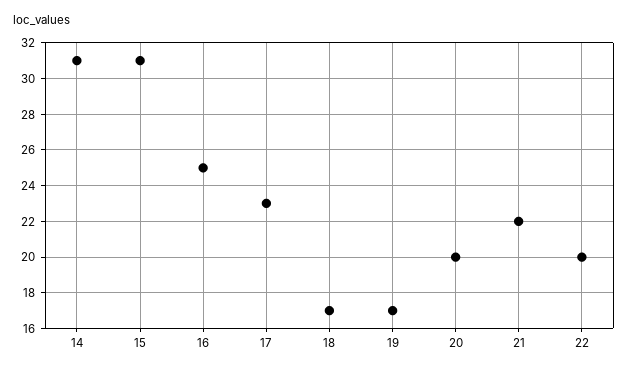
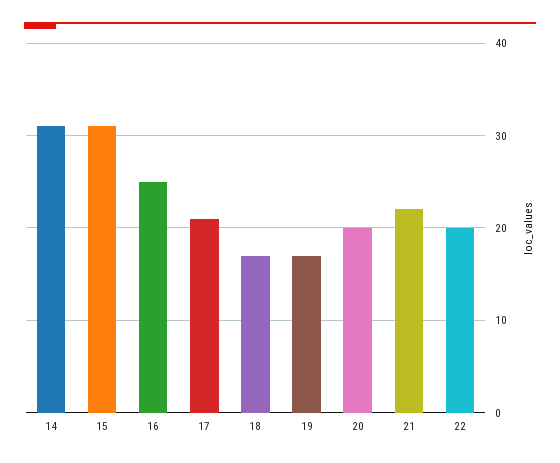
17: 23 -> 21

